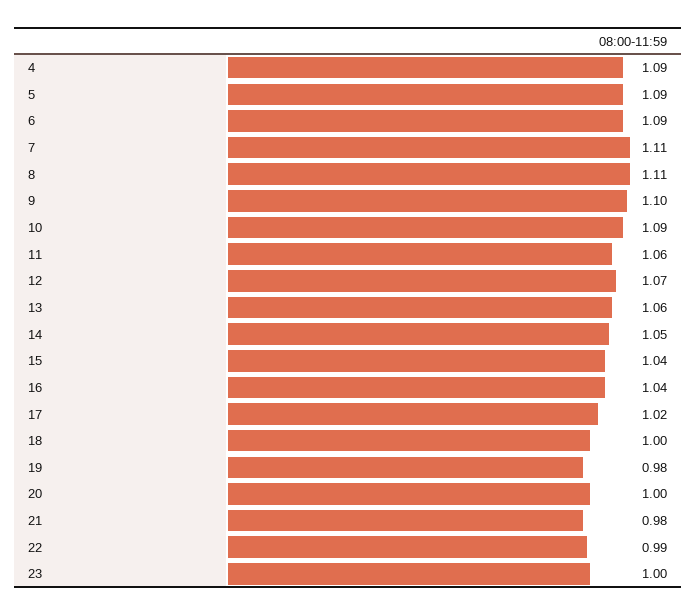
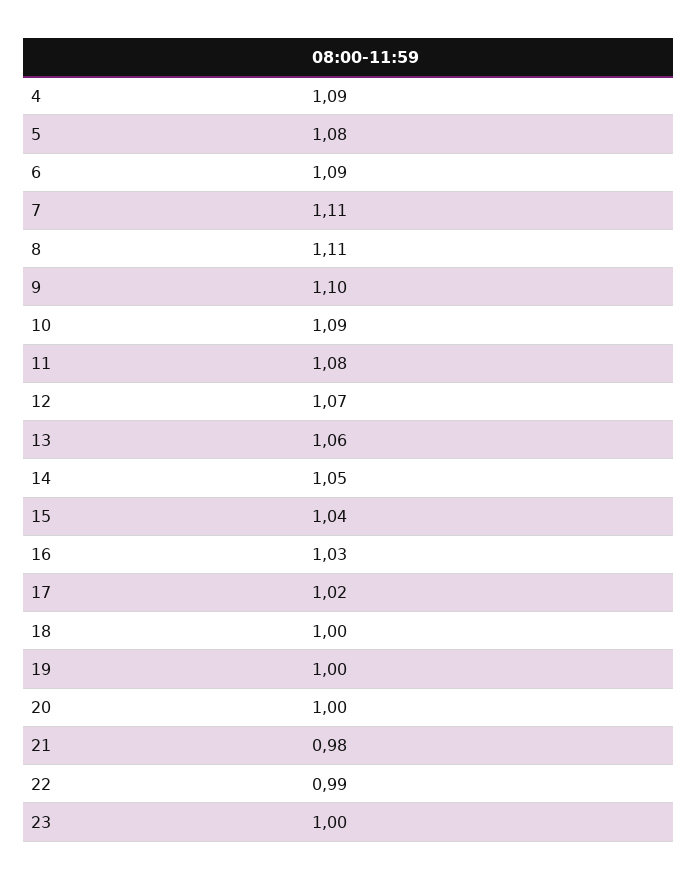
5: 1.09 -> 1.08
11: 1.06 -> 1.08
16: 1.04 -> 1.03
19: 0.98 -> 1

